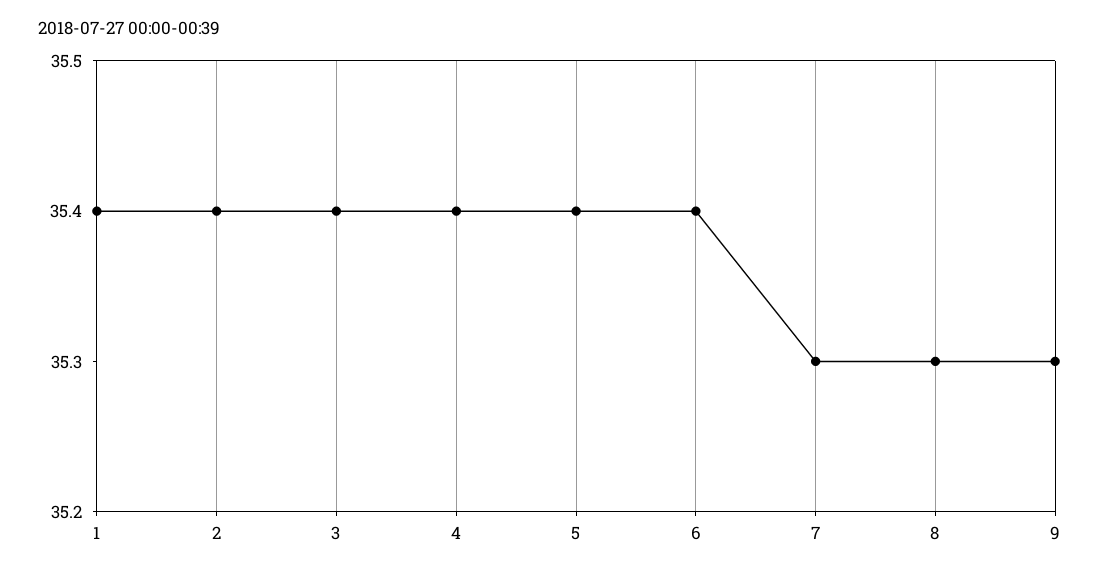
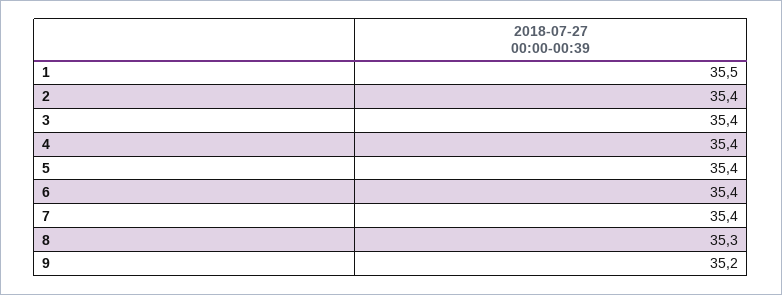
1: 35.4 -> 35.5
7: 35.3 -> 35.4
9: 35.3 -> 35.2

